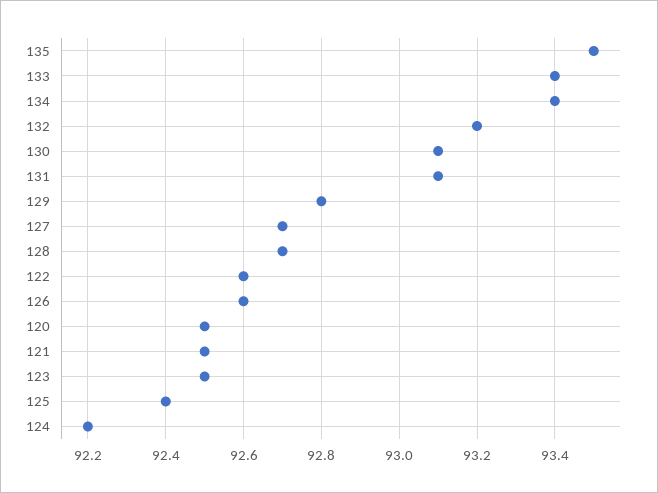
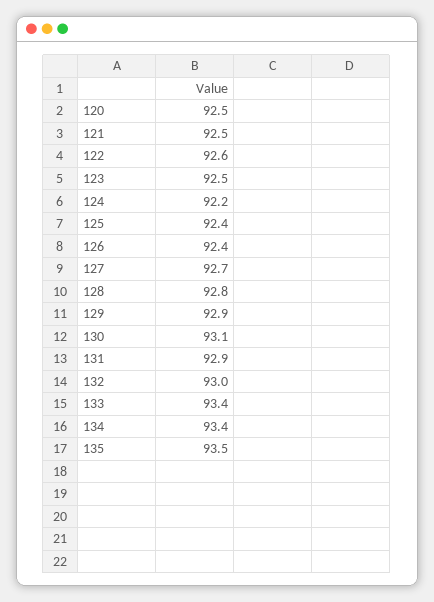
132: 93.2 -> 93
131: 93.1 -> 92.9
129: 92.8 -> 92.9
128: 92.7 -> 92.8
126: 92.6 -> 92.4

